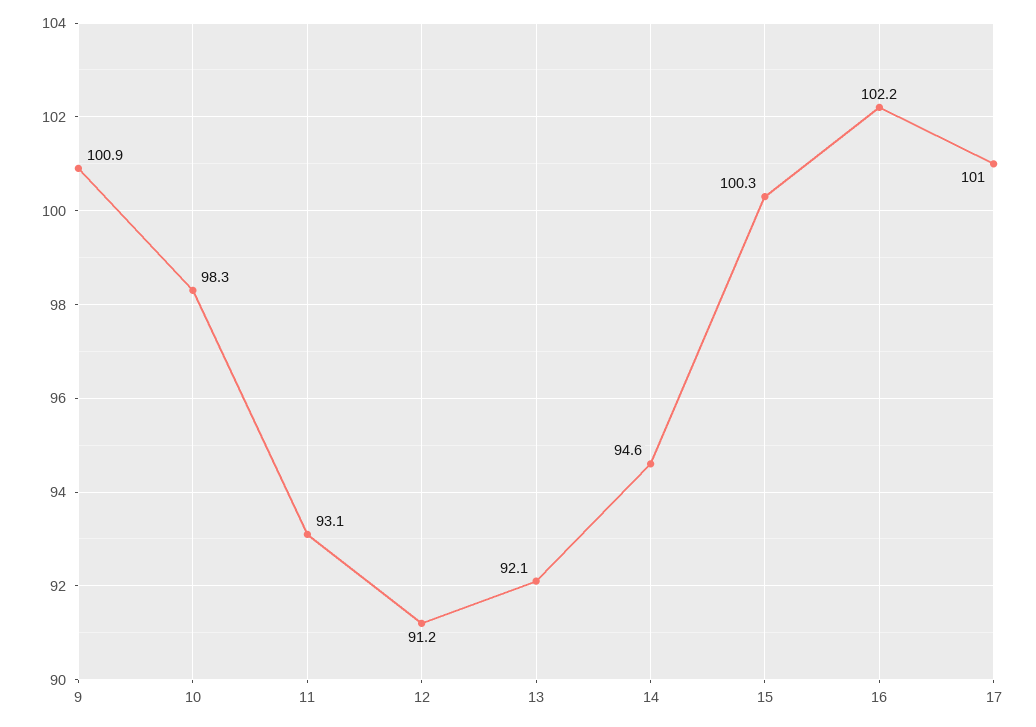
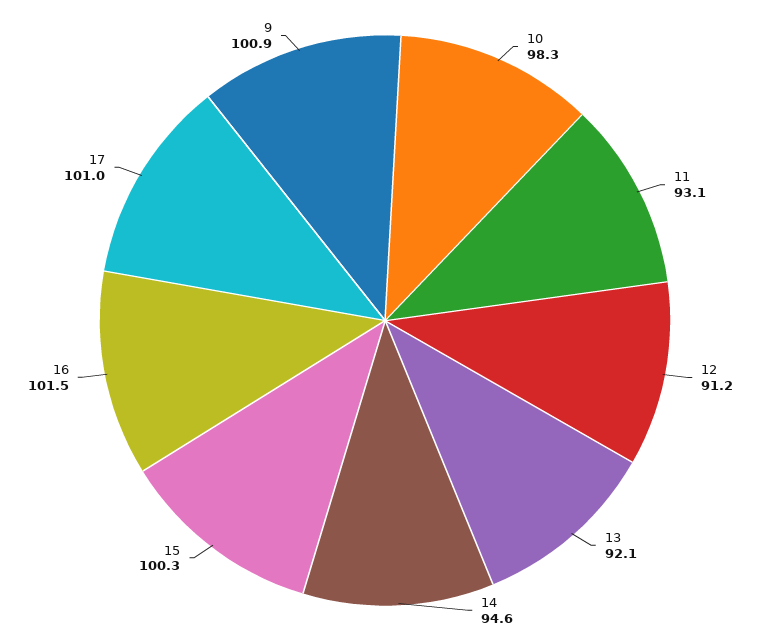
16: 102.2 -> 101.5

